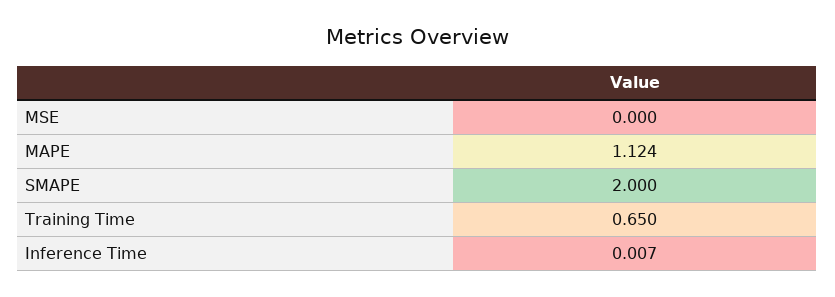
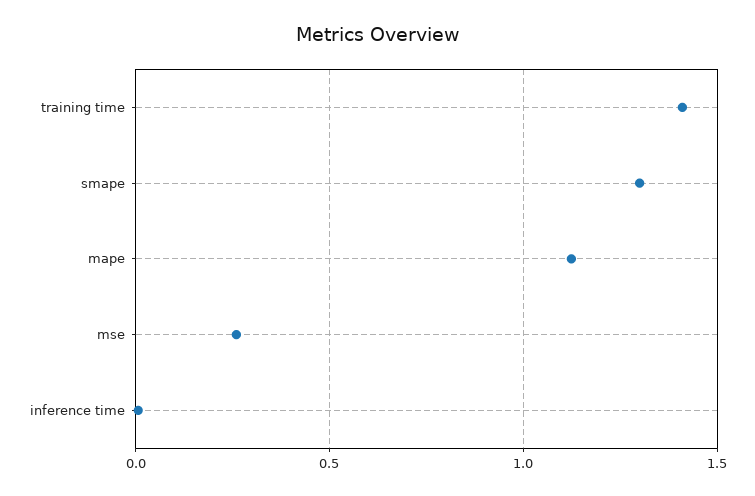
MSE: 0 -> 0.25
SMAPE: 2 -> 1.3
Training Time: 0.65 -> 1.4

